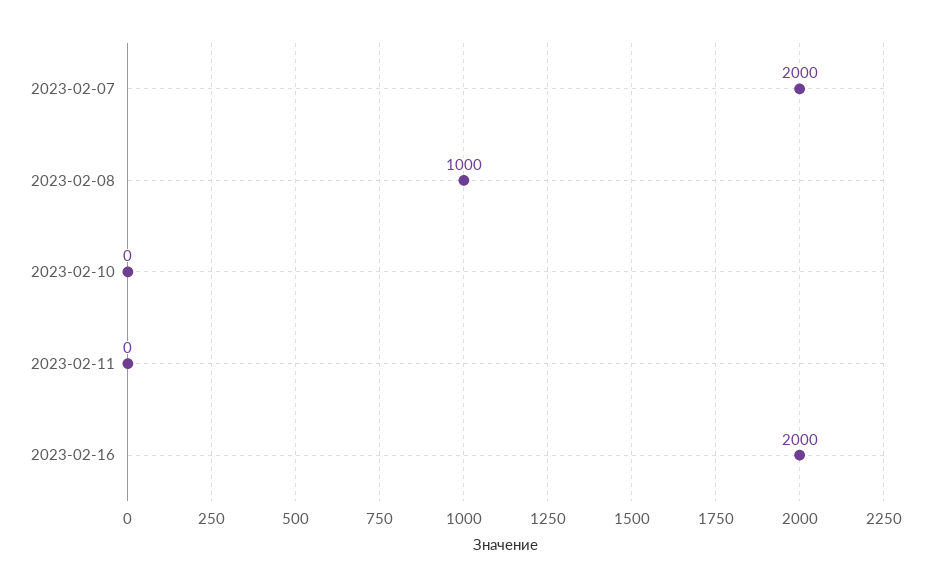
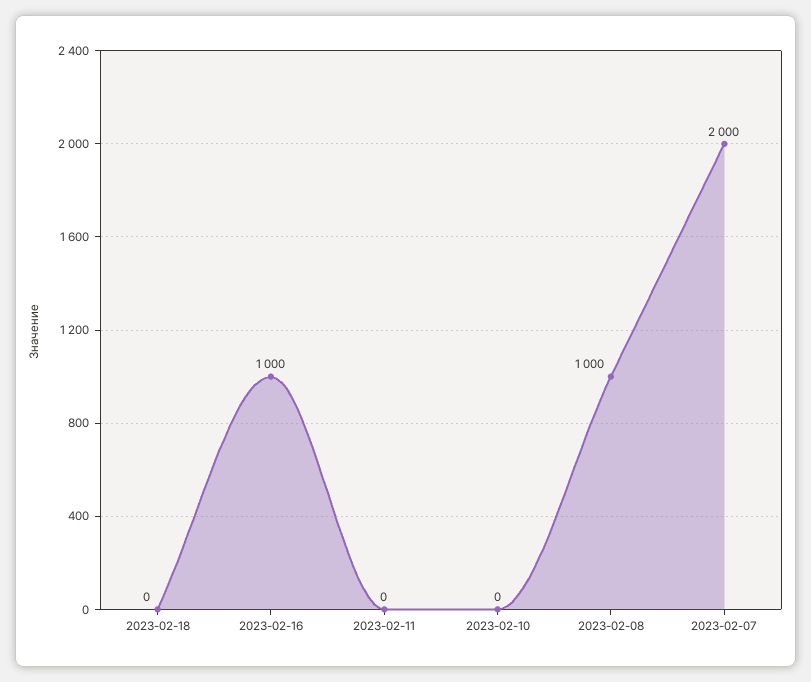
2023-02-16: 2000 -> 1000
2023-02-18: none -> 0

